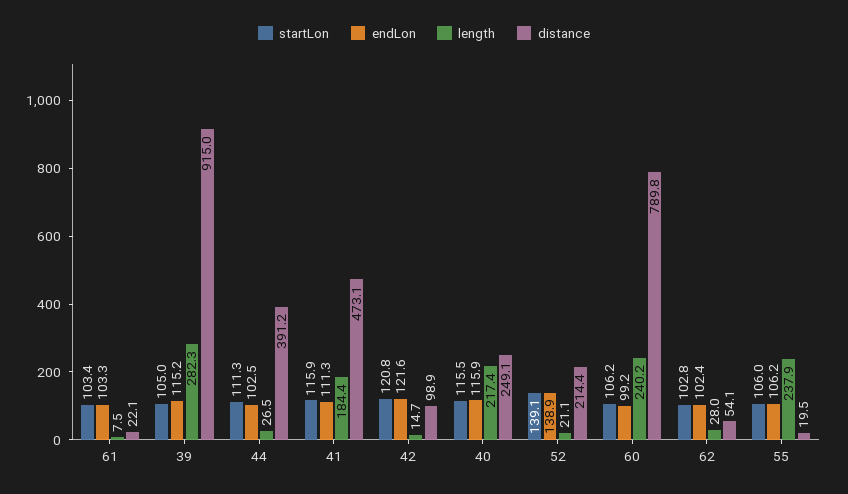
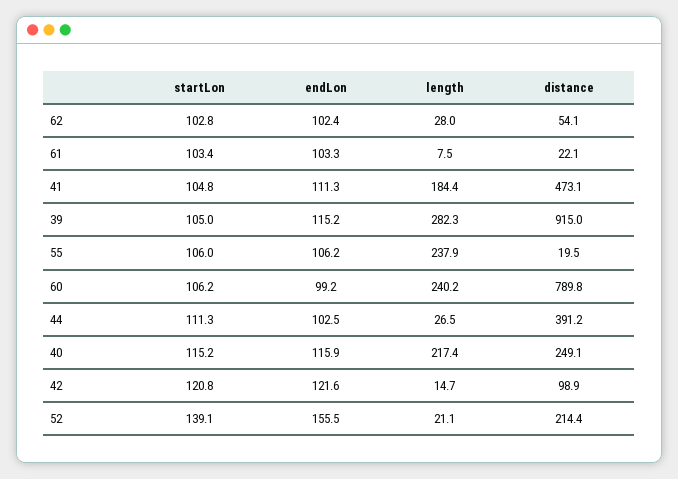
startLon, 41: 115.9 -> 104.8
startLon, 40: 115.5 -> 115.2
endLon, 52: 138.9 -> 155.5

